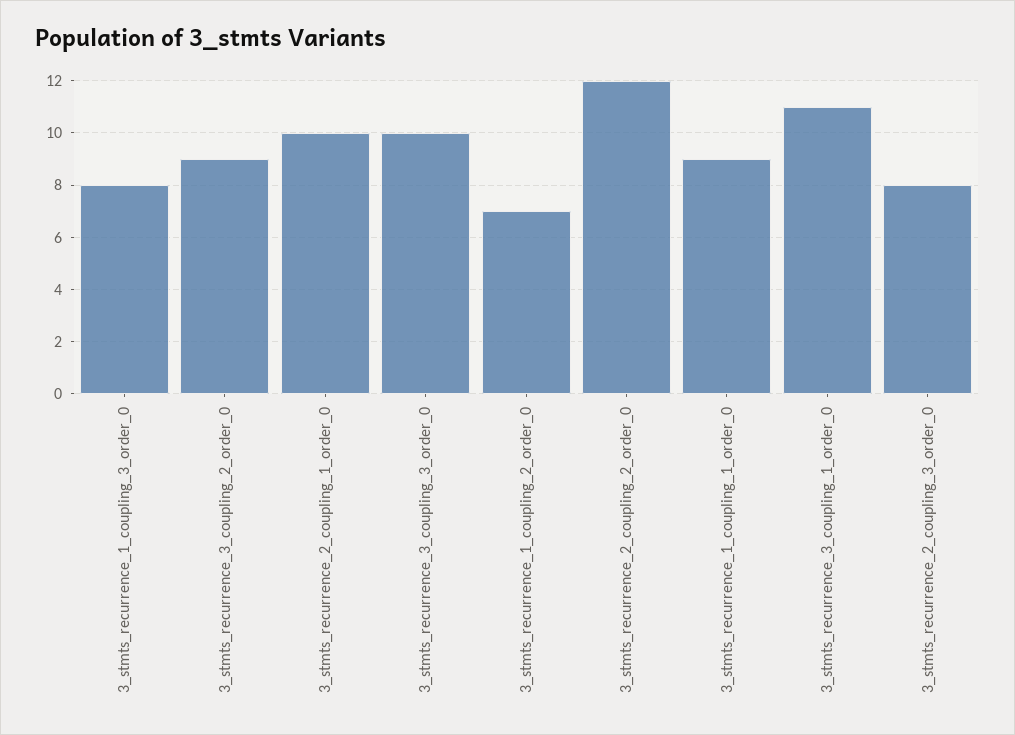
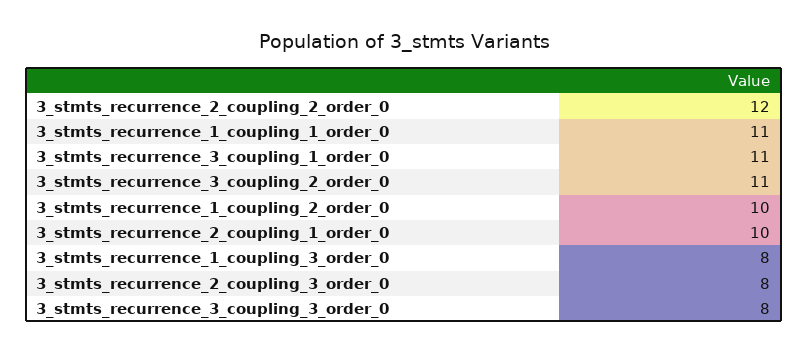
3_stmts_recurrence_3_coupling_2_order_0: 9 -> 11
3_stmts_recurrence_3_coupling_3_order_0: 10 -> 8
3_stmts_recurrence_1_coupling_2_order_0: 7 -> 10
3_stmts_recurrence_1_coupling_1_order_0: 9 -> 11

